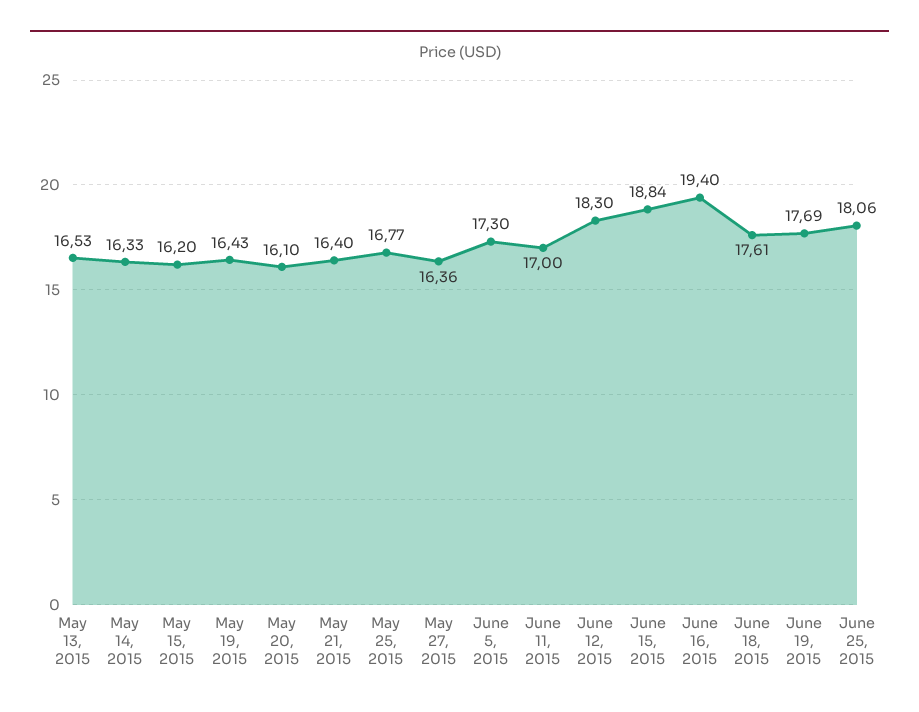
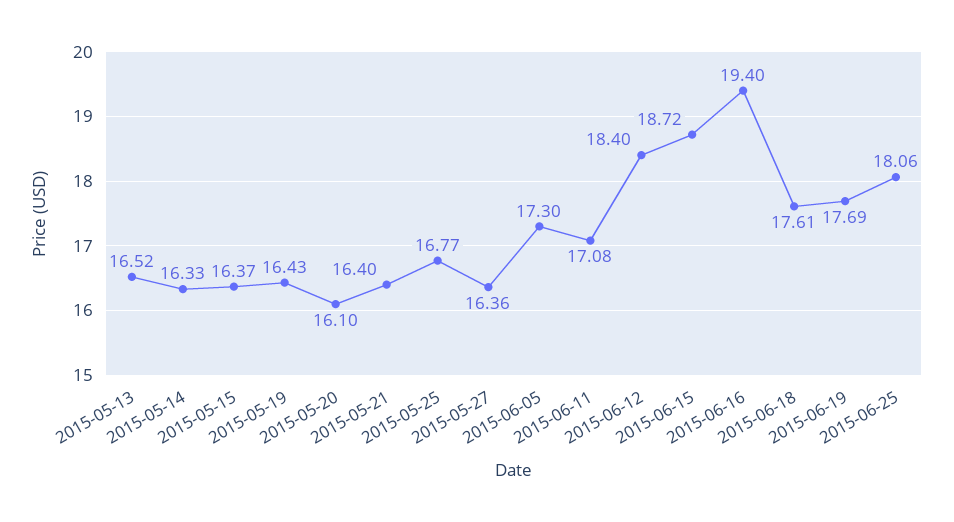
May 13, 2015: 16.53 -> 16.52
May 15, 2015: 16.2 -> 16.37
June 11, 2015: 17 -> 17.08
June 12, 2015: 18.3 -> 18.4
June 15, 2015: 18.84 -> 18.72

